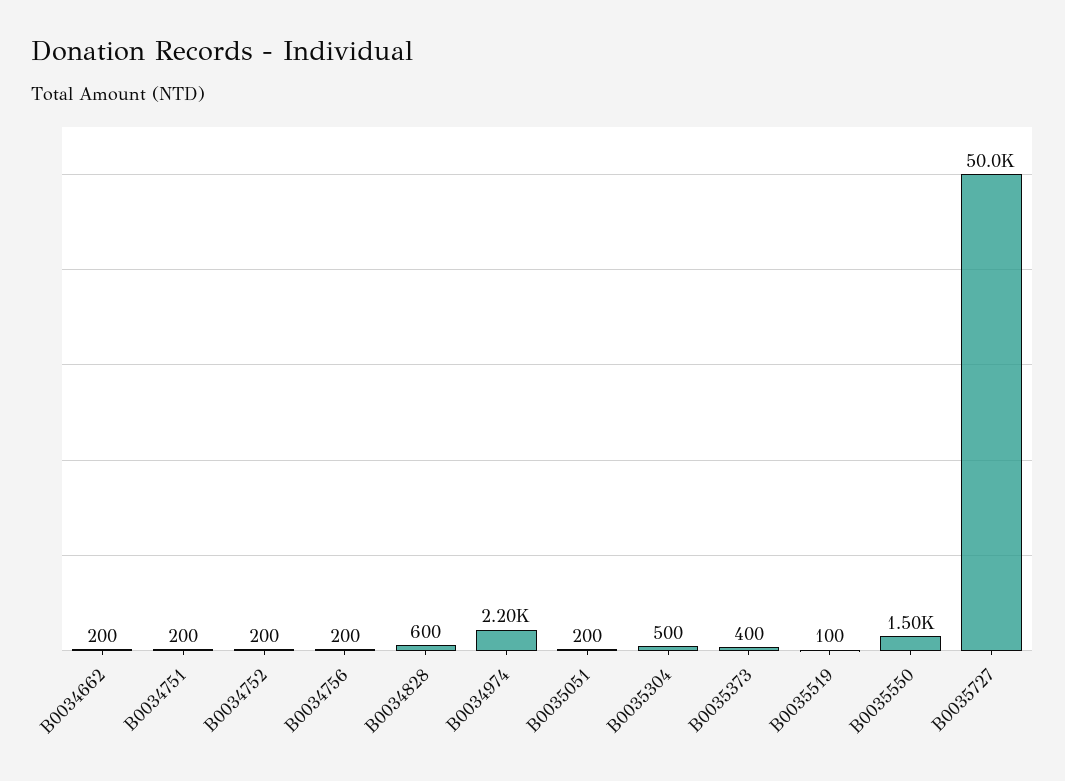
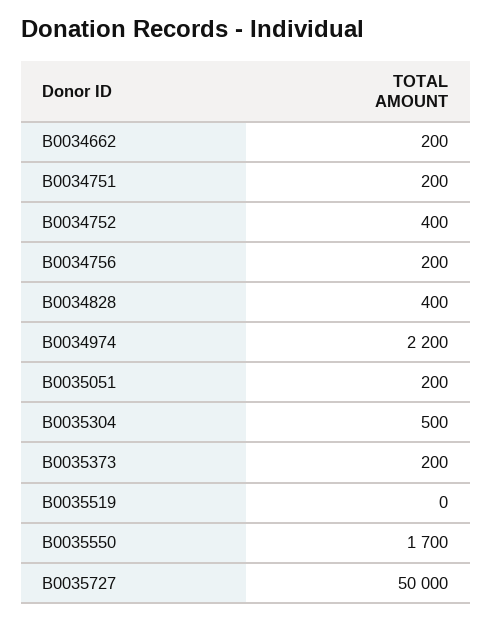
B0034752: 200 -> 400
B0034828: 600 -> 400
B0035373: 400 -> 200
B0035519: 100 -> 0
B0035550: 1500 -> 1700

